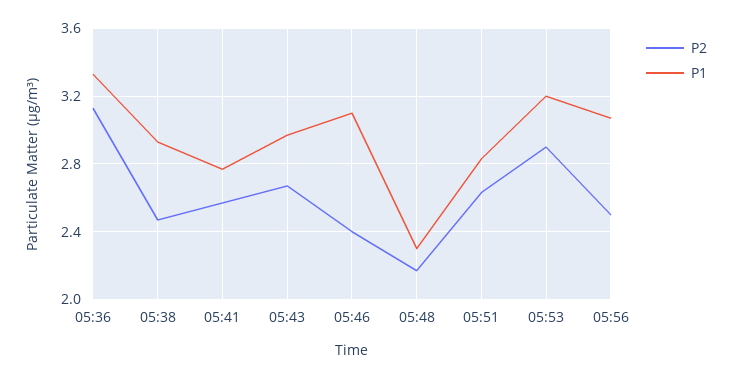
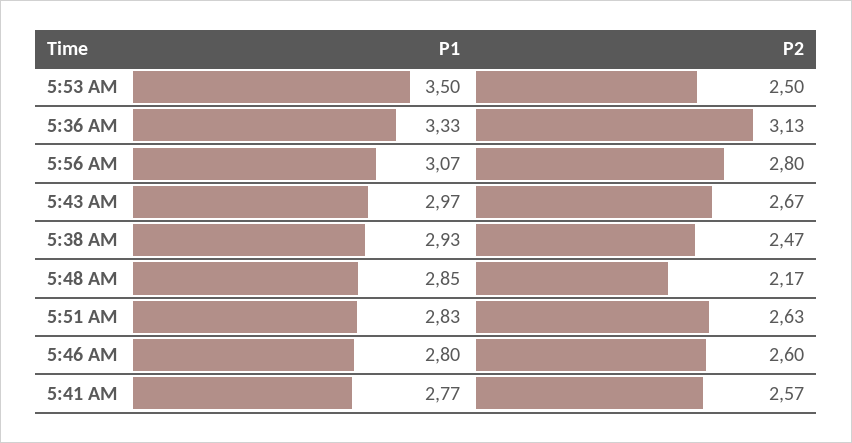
P2, 05:46: 2.4 -> 2.6
P1, 05:46: 3.1 -> 2.8
P1, 05:48: 2.3 -> 2.85
P2, 05:53: 2.9 -> 2.5
P1, 05:53: 3.2 -> 3.5
P2, 05:56: 2.5 -> 2.8

